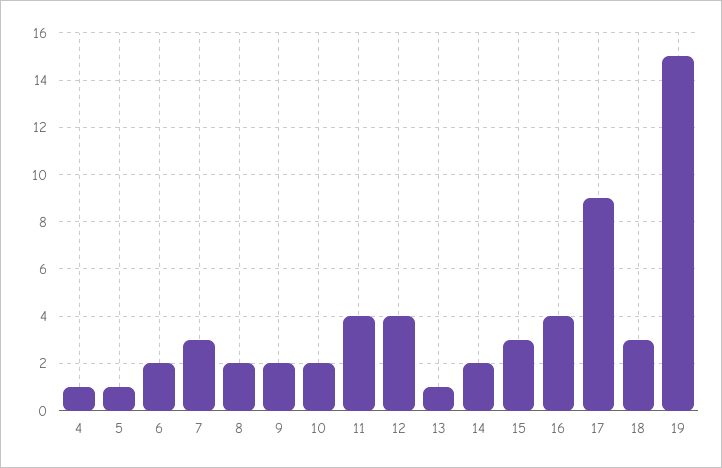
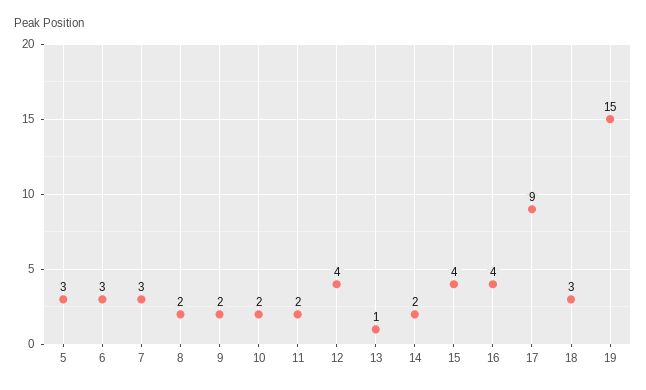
4: 1 -> none
5: 1 -> 3
6: 2 -> 3
11: 4 -> 2
15: 3 -> 4

